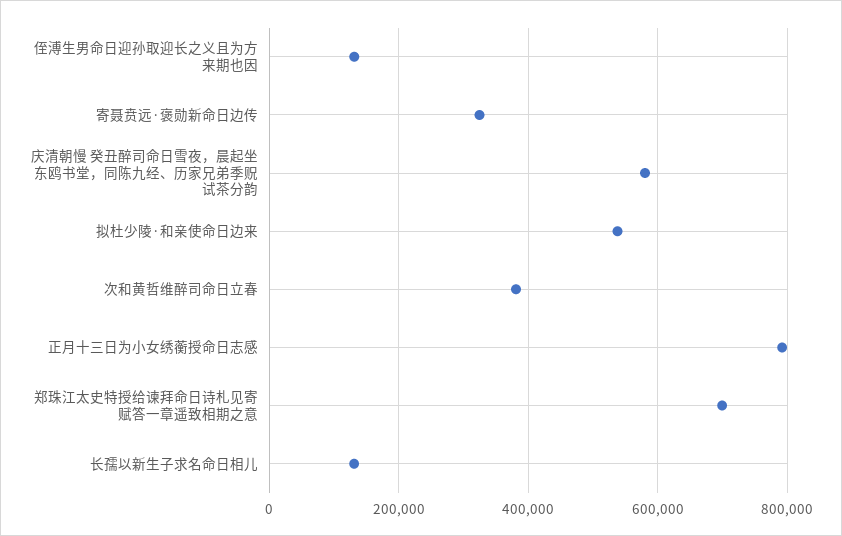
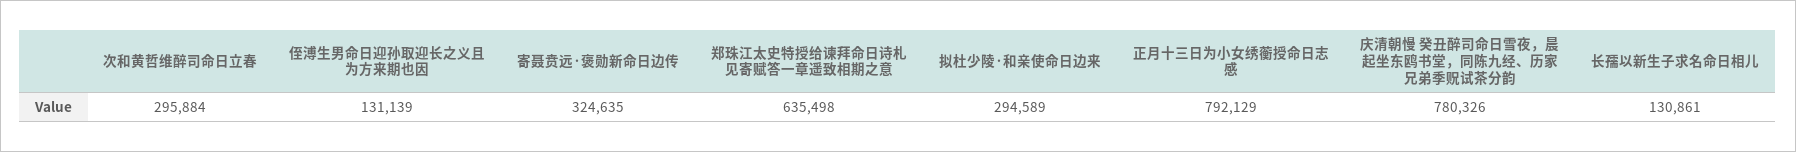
庆清朝慢 癸丑醉司命日雪夜，晨起坐东鸥书堂，同陈九经、历家兄弟季贶试茶分韵: 580000 -> 780326
拟杜少陵·和亲使命日边来: 540000 -> 294589
次和黄哲维醉司命日立春: 380000 -> 295884
郑珠江太史特授给谏拜命日诗札见寄赋答一章遥致相期之意: 700000 -> 635498

